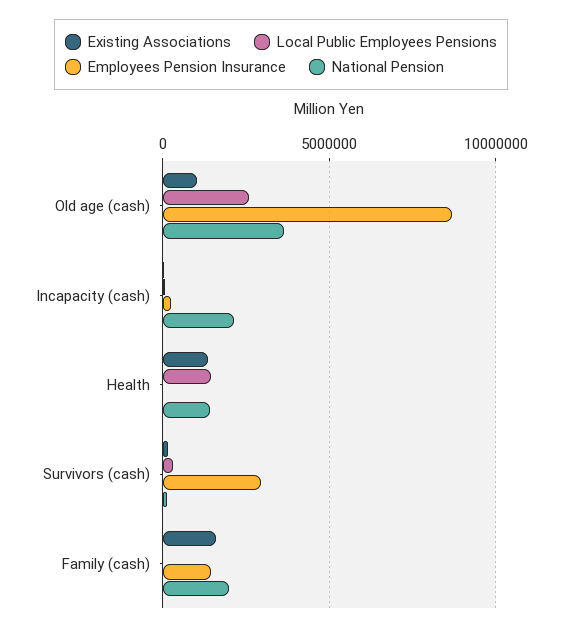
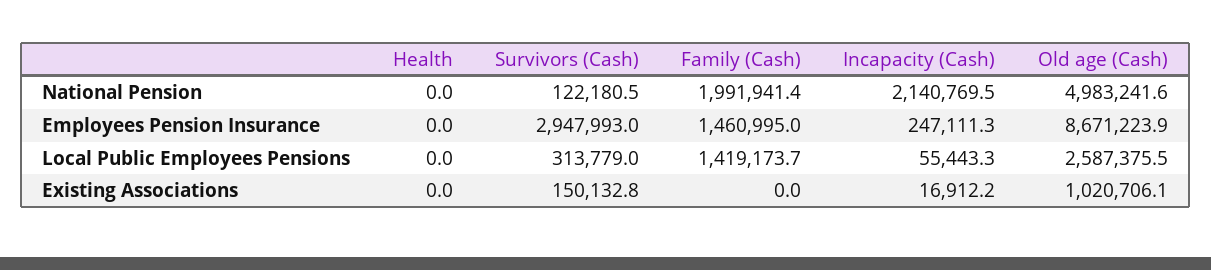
National Pension, Old age (cash): 3500000 -> 4983241.6
Existing Associations, Health: 1500000 -> 0
Local Public Employees Pensions, Health: 1500000 -> 0
National Pension, Health: 1500000 -> 0
Existing Associations, Family (cash): 1500000 -> 0
Local Public Employees Pensions, Family (cash): 0 -> 1419173.7

